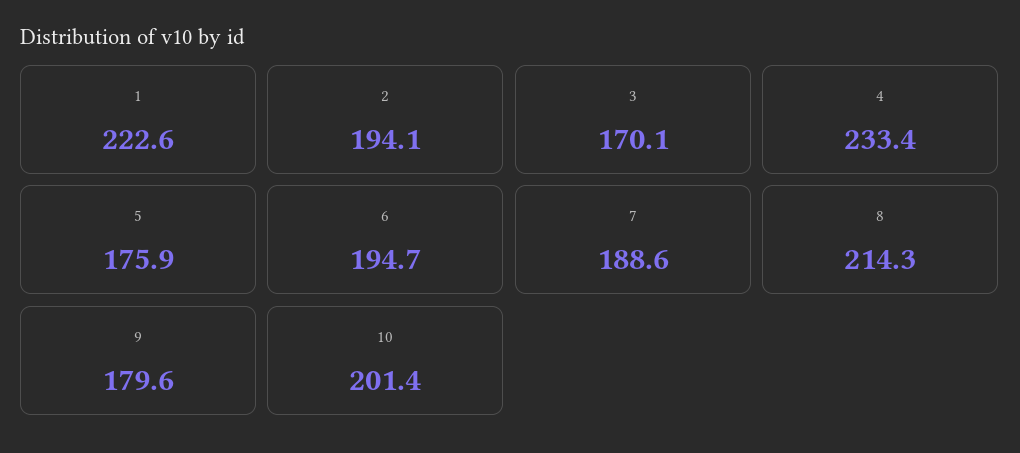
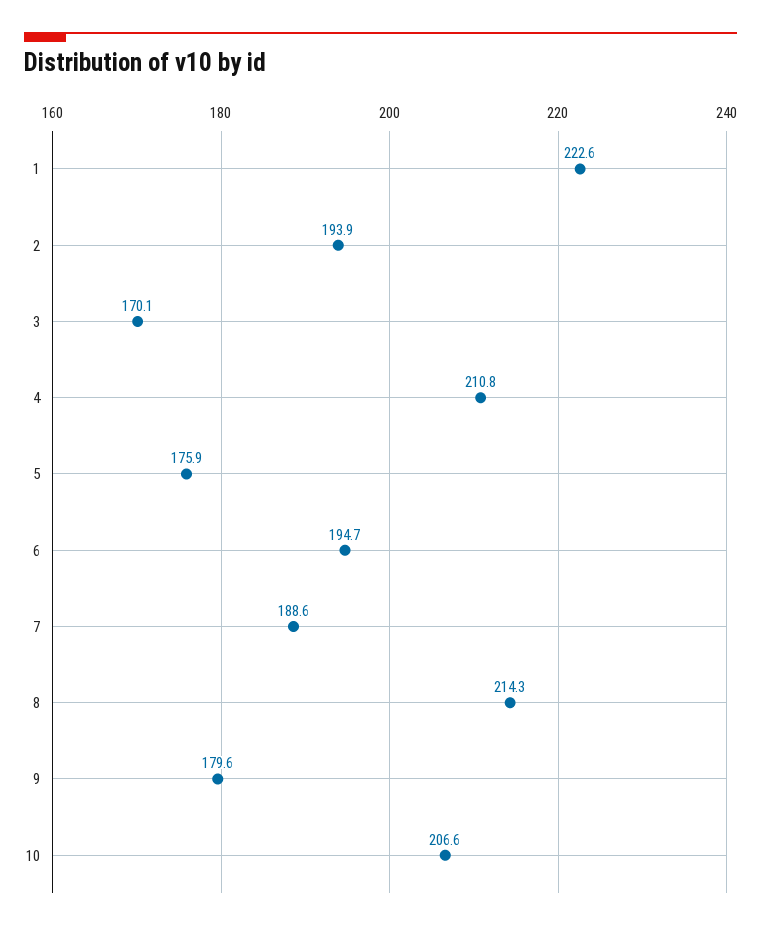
2: 194.1 -> 193.9
4: 233.4 -> 210.8
10: 201.4 -> 206.6

